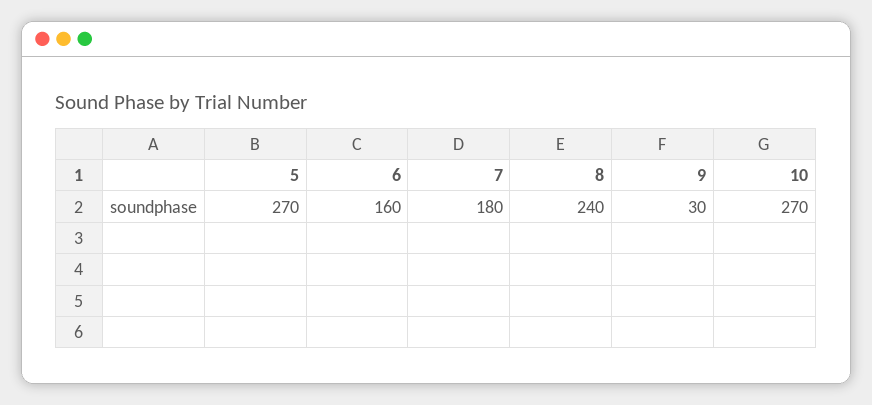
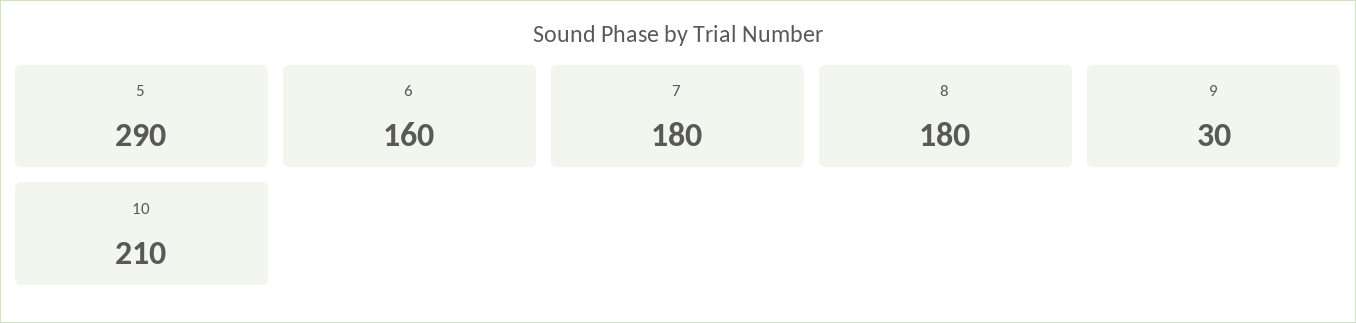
5: 270 -> 290
8: 240 -> 180
10: 270 -> 210

